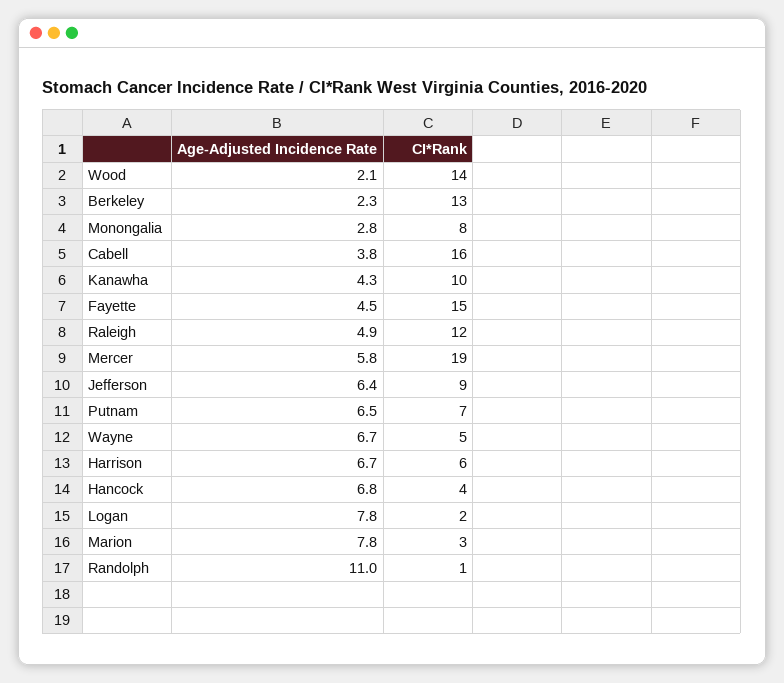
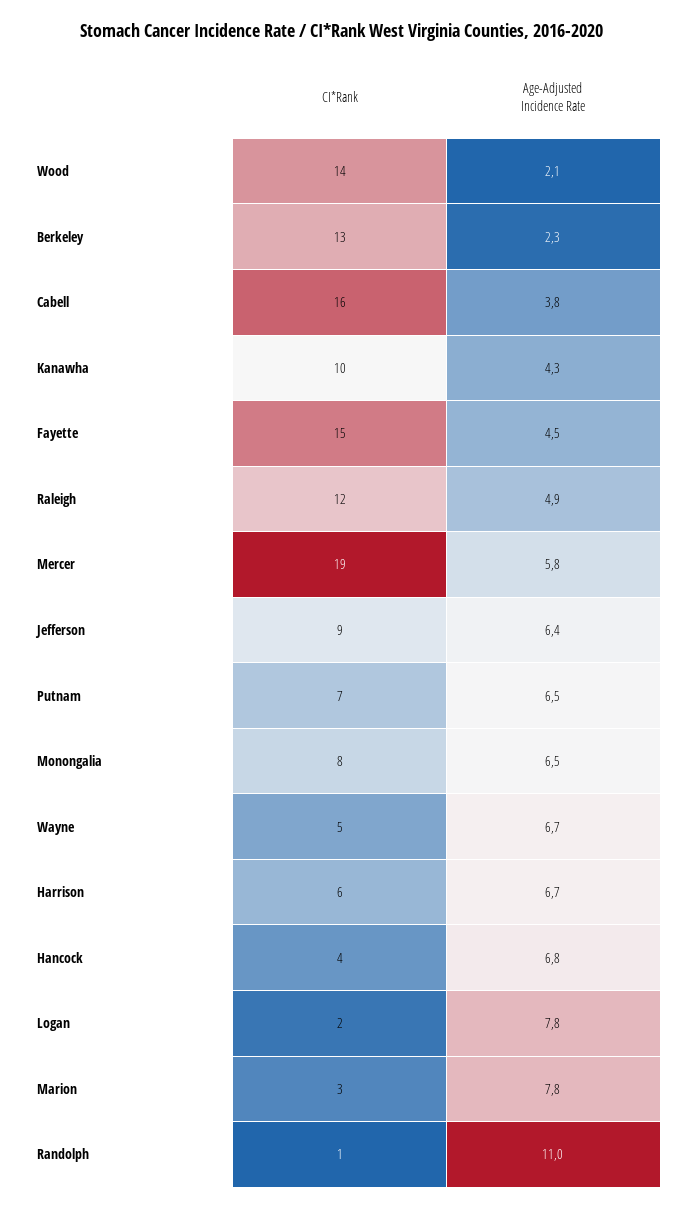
Age-Adjusted Incidence Rate, Monongalia: 2.8 -> 6.5

